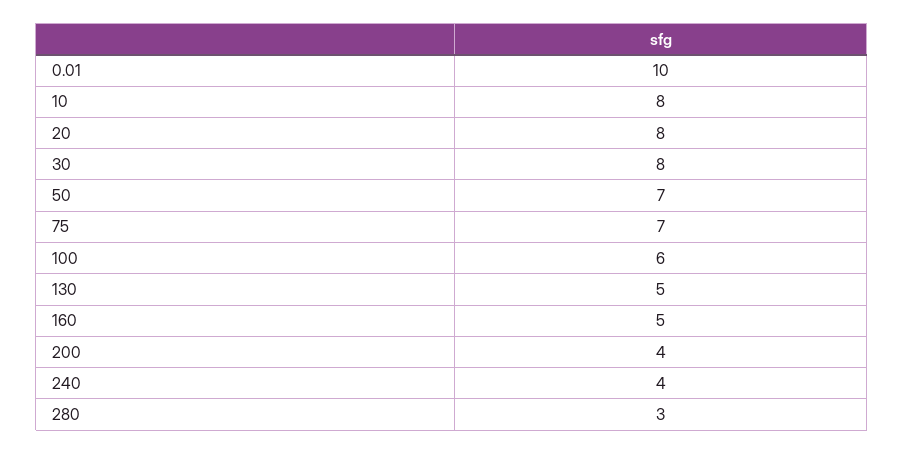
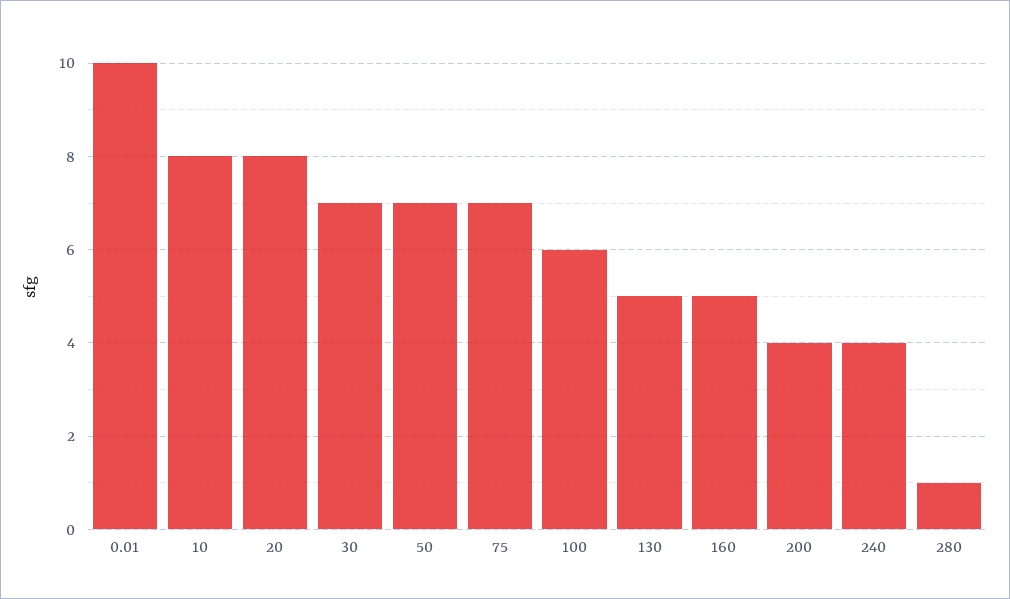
30: 8 -> 7
280: 3 -> 1

